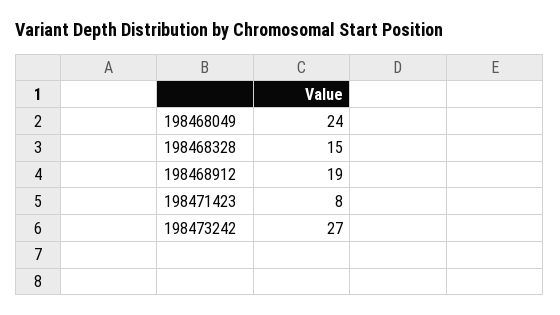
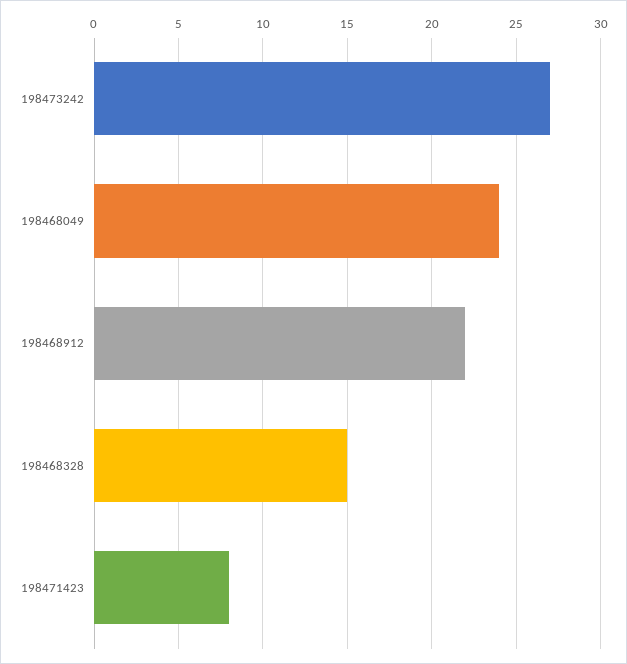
198468912: 19 -> 22

